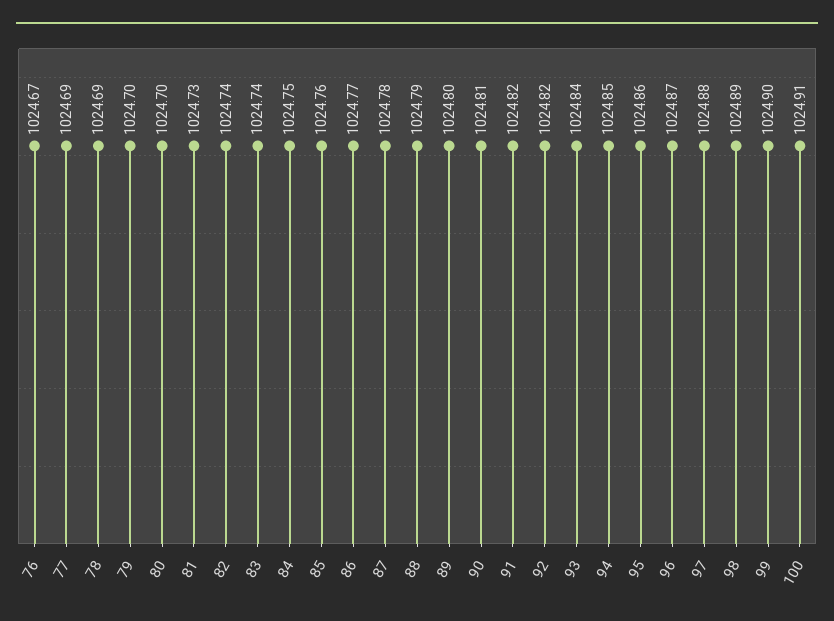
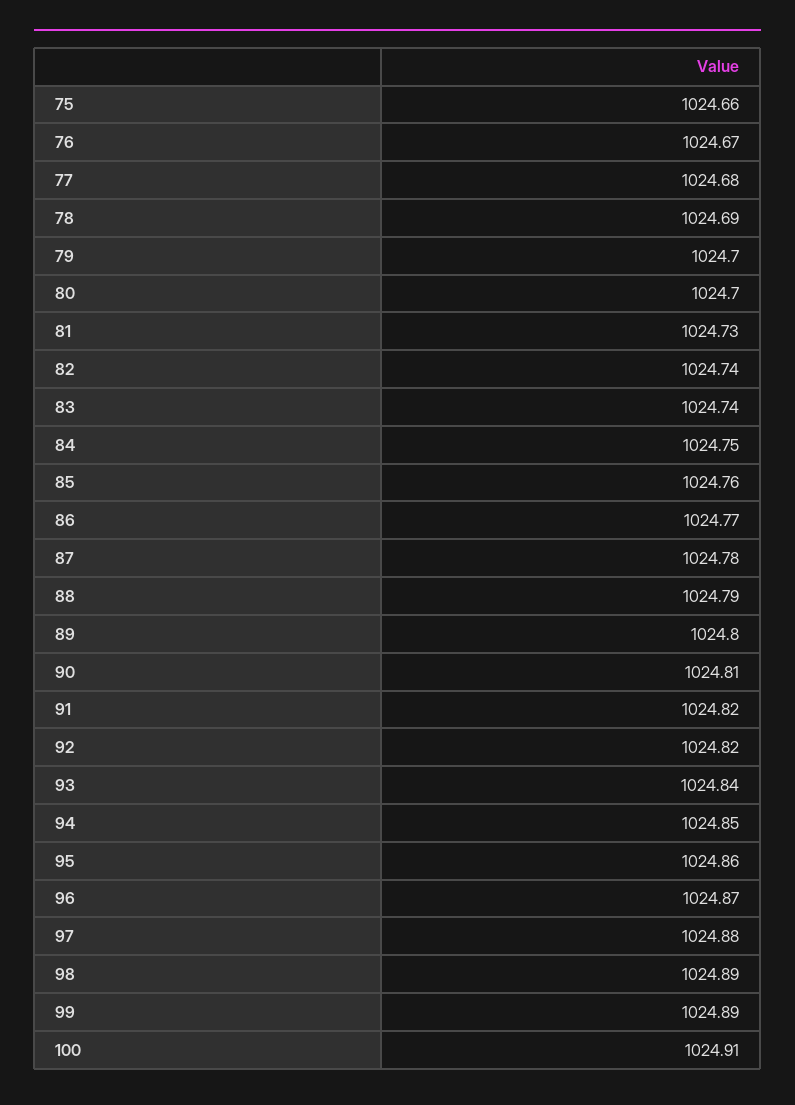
77: 1024.69 -> 1024.68
99: 1024.9 -> 1024.89
75: none -> 1024.66

